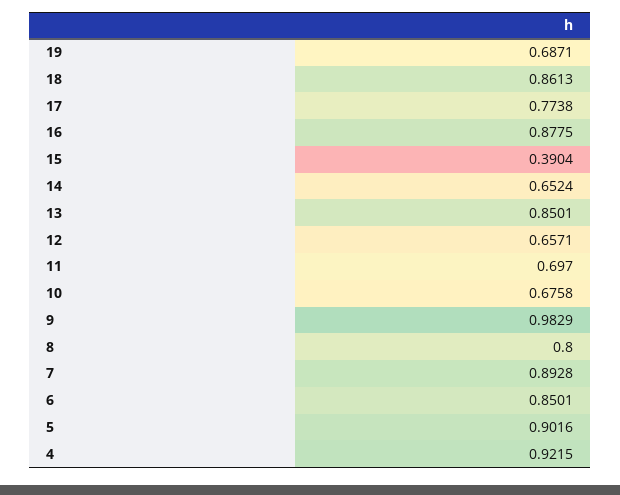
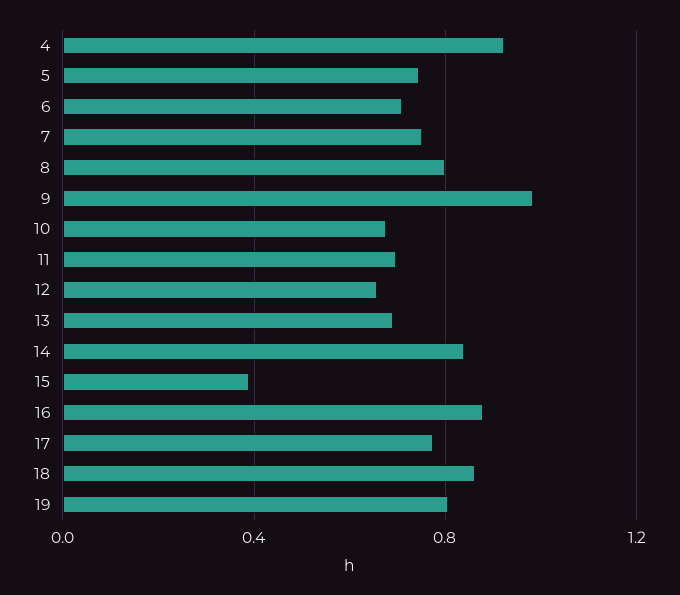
19: 0.6871 -> 0.8
14: 0.6524 -> 0.85
13: 0.8501 -> 0.7
7: 0.8928 -> 0.75
6: 0.8501 -> 0.7
5: 0.9016 -> 0.75

